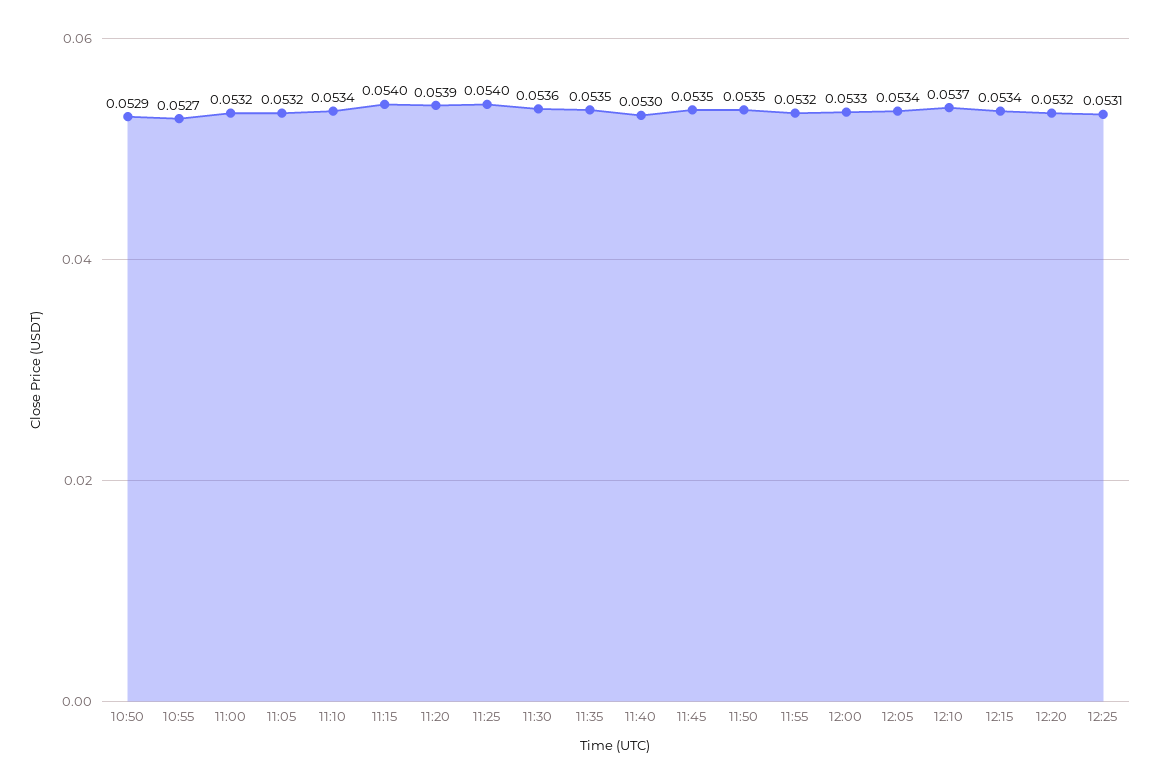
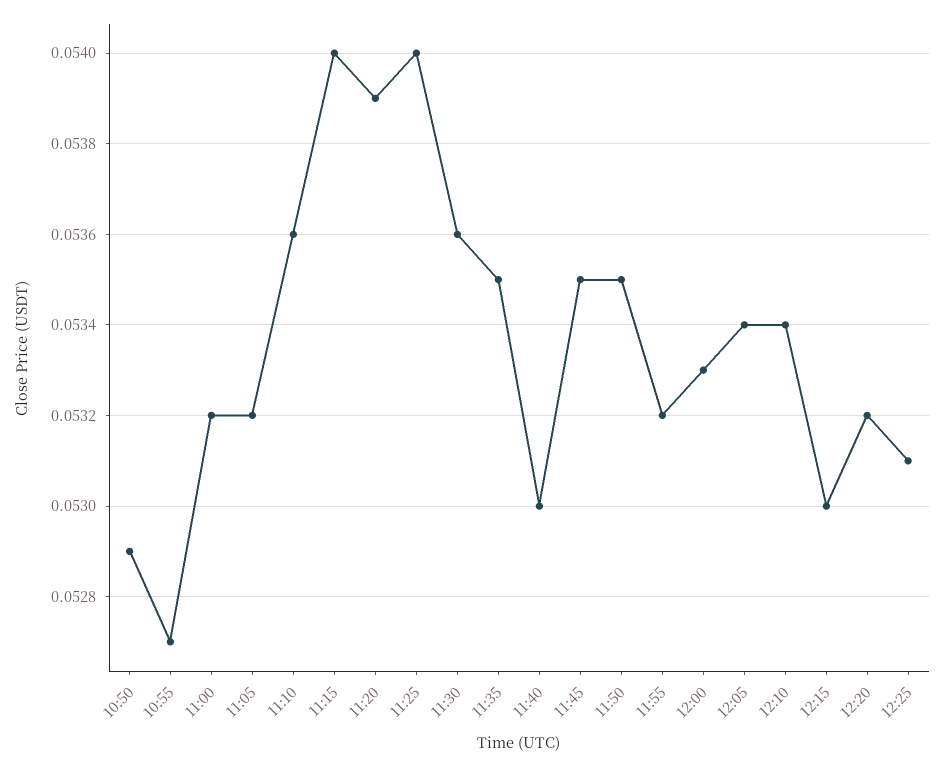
11:10: 0.0534 -> 0.0536
12:10: 0.0537 -> 0.0534
12:15: 0.0534 -> 0.053

